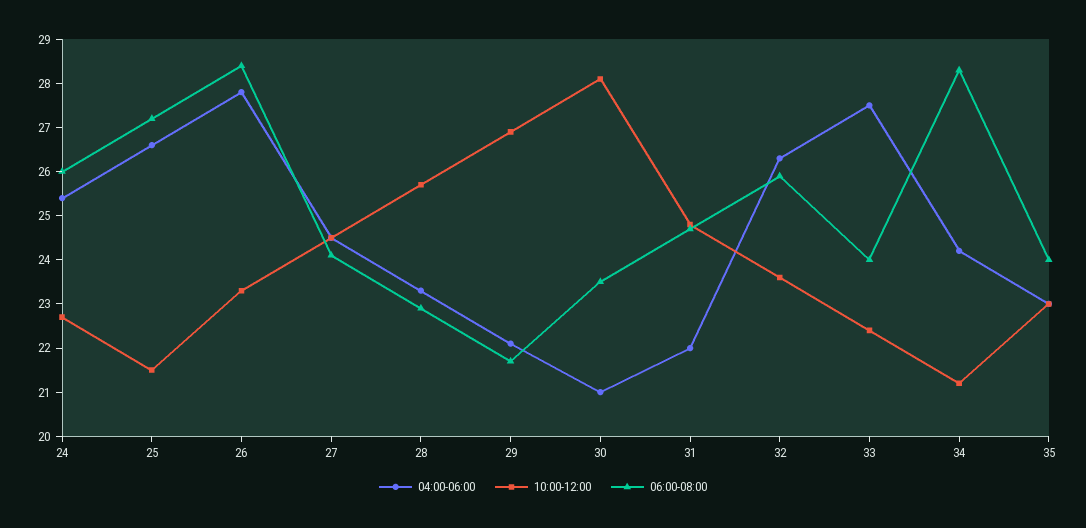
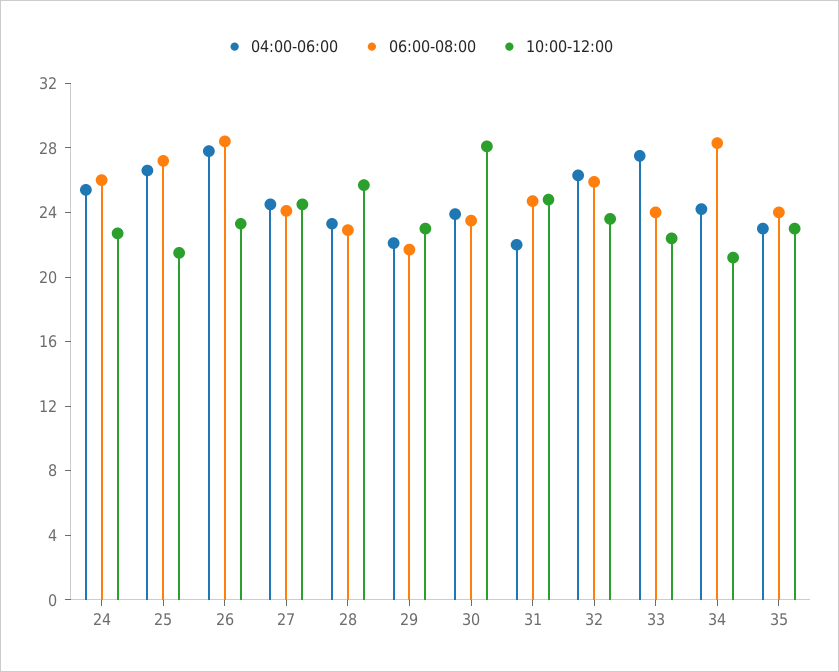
10:00-12:00, 29: 27 -> 23
04:00-06:00, 30: 21 -> 24

